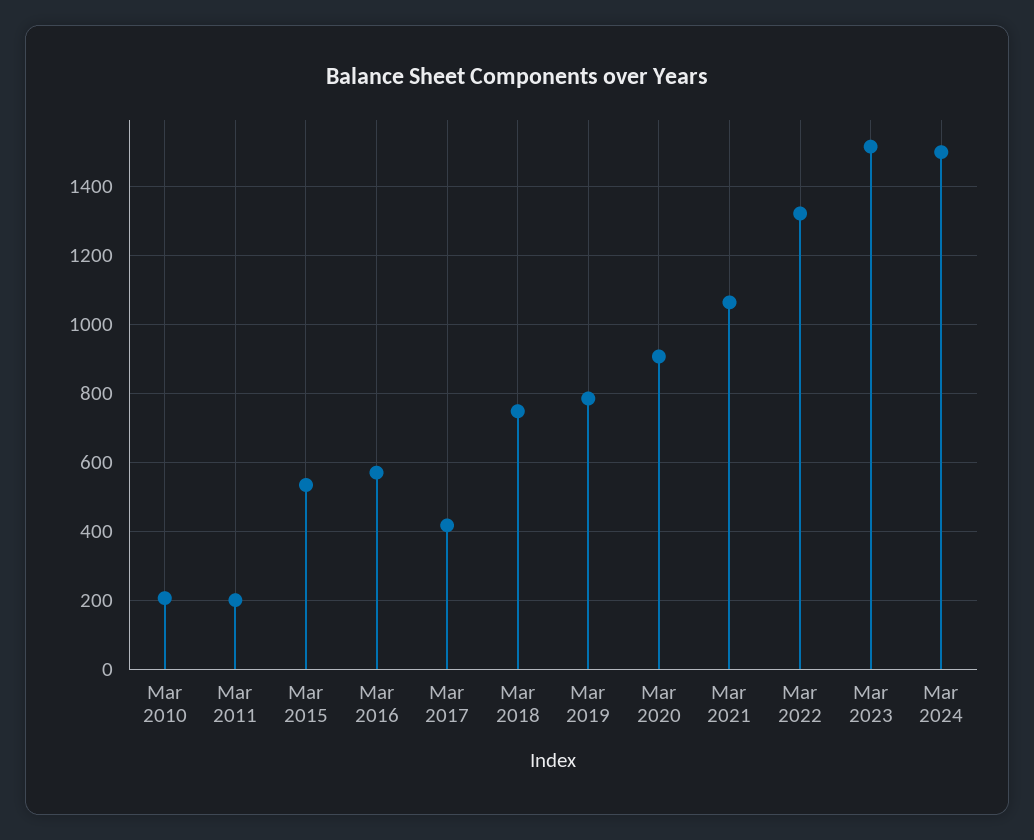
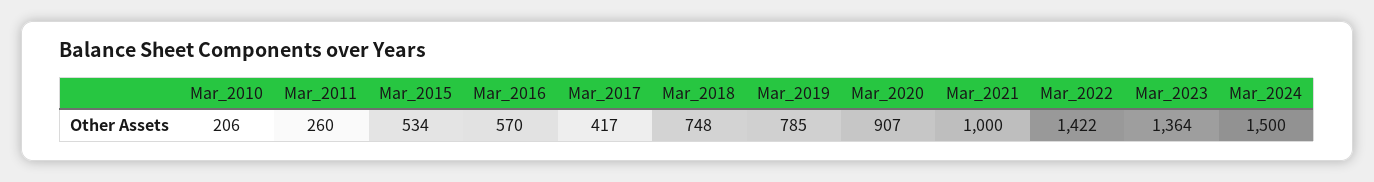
Mar 2011: 200 -> 260
Mar 2021: 1060 -> 1000
Mar 2022: 1320 -> 1422
Mar 2023: 1520 -> 1364

